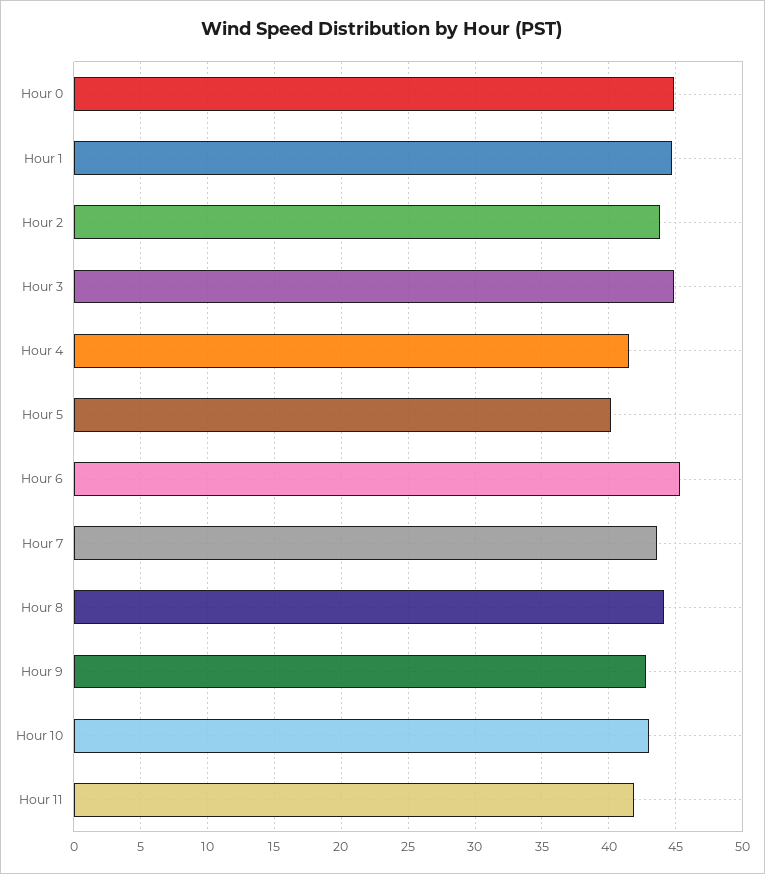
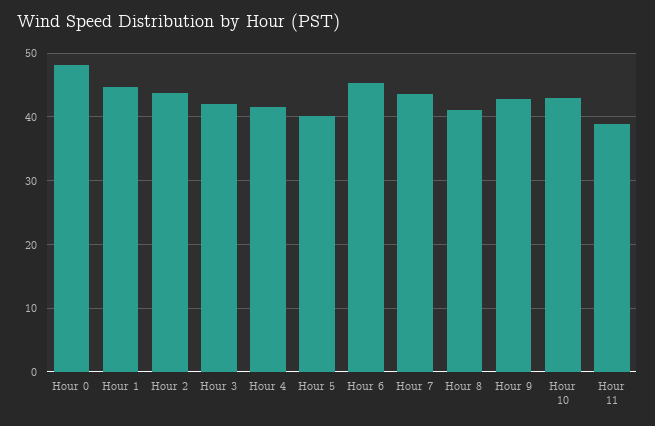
Hour 0: 45 -> 48
Hour 3: 45 -> 42
Hour 8: 44 -> 41
Hour 11: 42 -> 39

